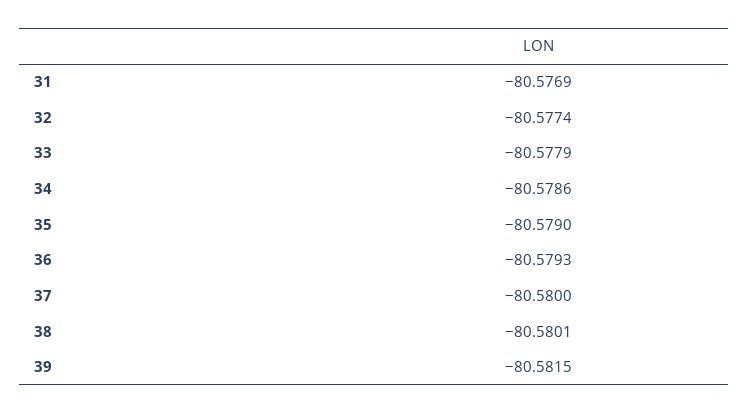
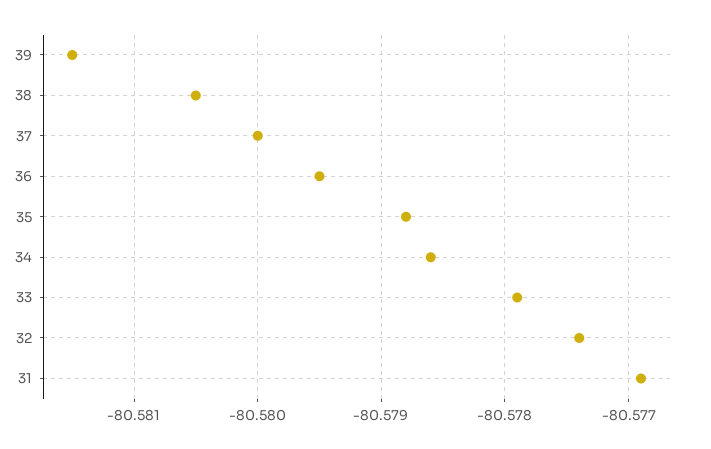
35: -80.579 -> -80.5788
36: -80.5793 -> -80.5795
38: -80.5801 -> -80.5805

